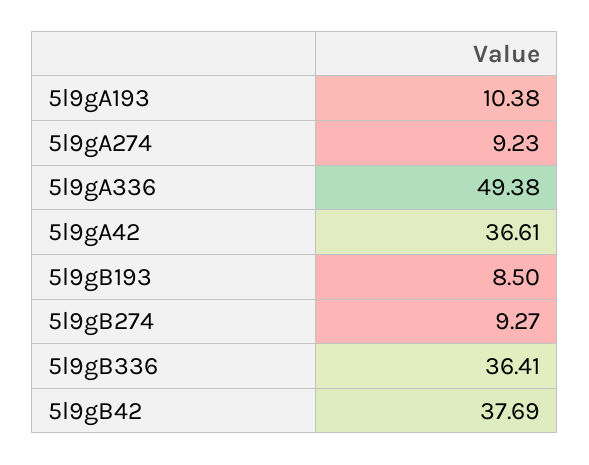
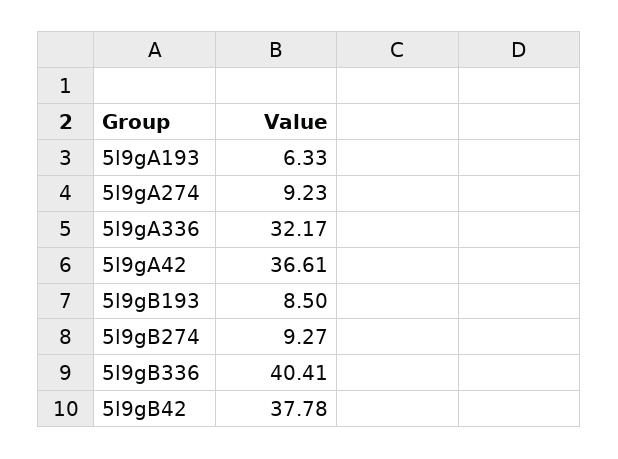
5l9gA193: 10.38 -> 6.33
5l9gA336: 49.38 -> 32.17
5l9gB336: 36.41 -> 40.41
5l9gB42: 37.69 -> 37.78

